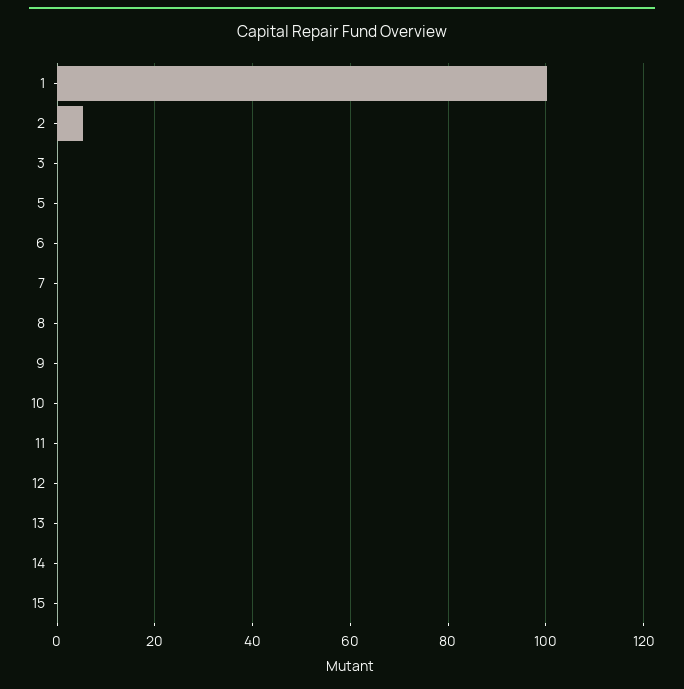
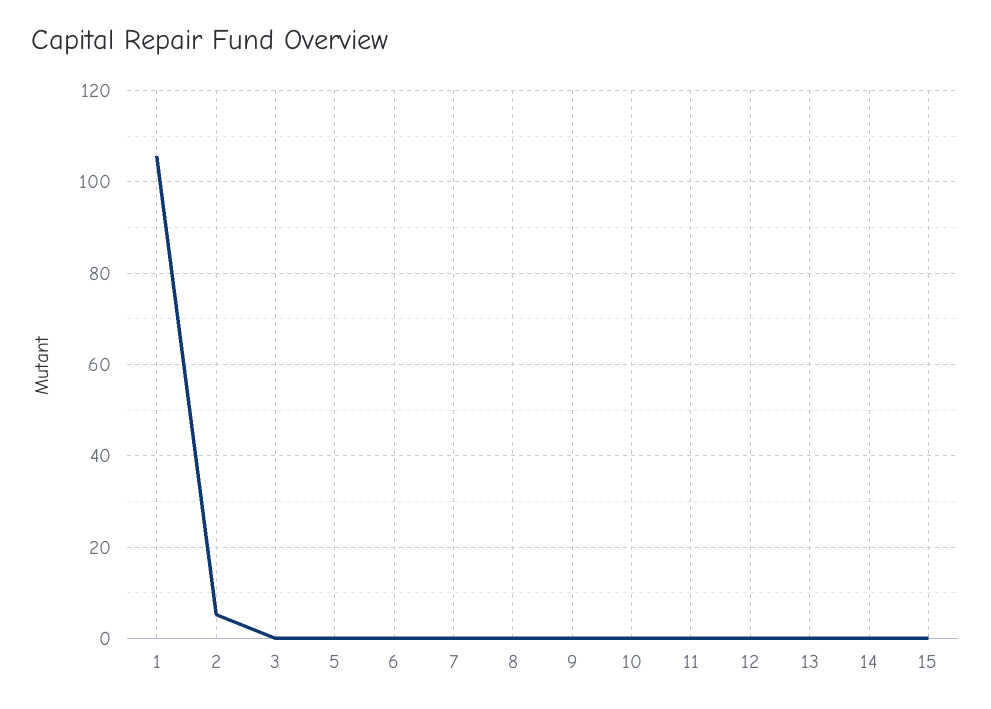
1: 100 -> 106

